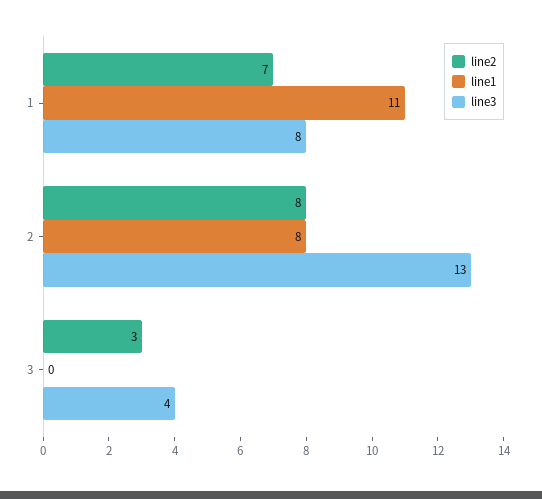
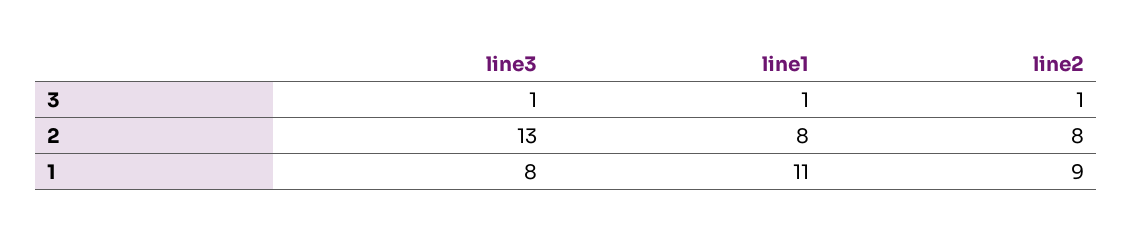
line2, 1: 7 -> 9
line2, 3: 3 -> 1
line1, 3: 0 -> 1
line3, 3: 4 -> 1

